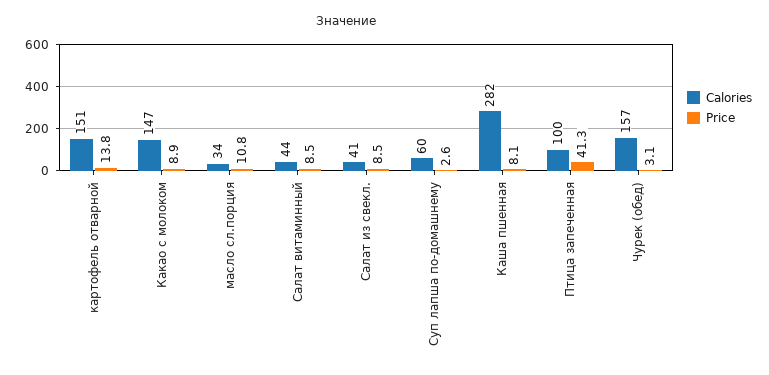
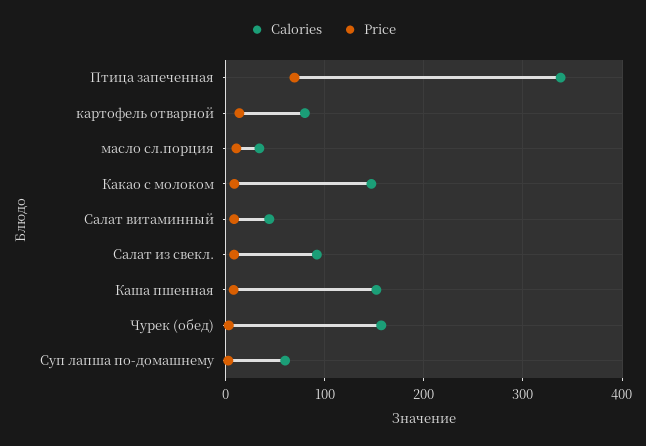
Calories, картофель отварной: 151 -> 80
Calories, Салат из свекл.: 41 -> 90
Calories, Каша пшенная: 282 -> 150
Calories, Птица запеченная: 100 -> 340
Price, Птица запеченная: 41.3 -> 70

